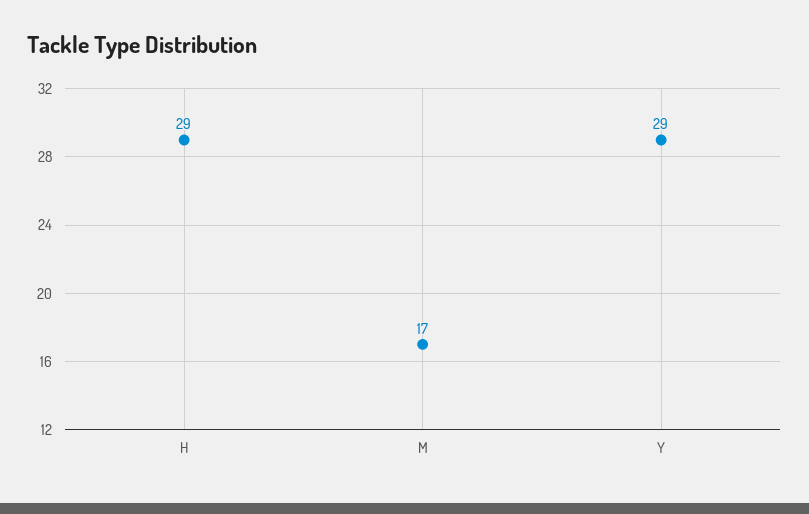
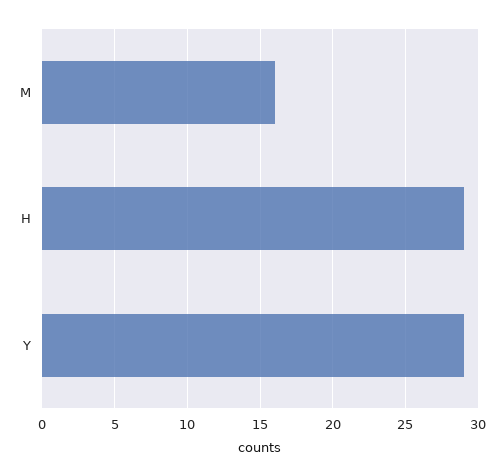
M: 17 -> 16

